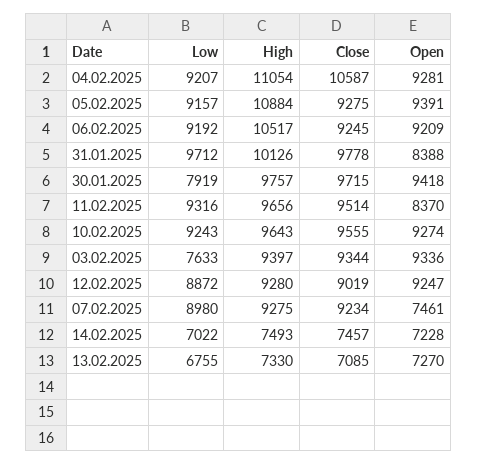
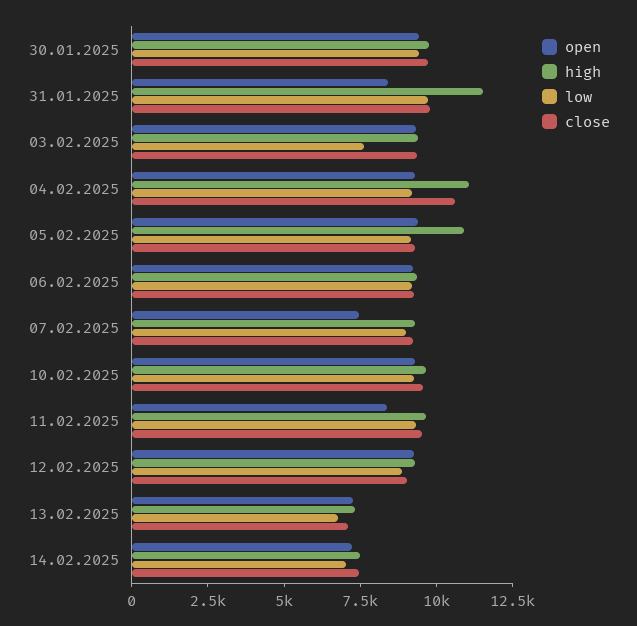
High, 06.02.2025: 10517 -> 9500
High, 31.01.2025: 10126 -> 11500
Low, 30.01.2025: 7919 -> 9500

